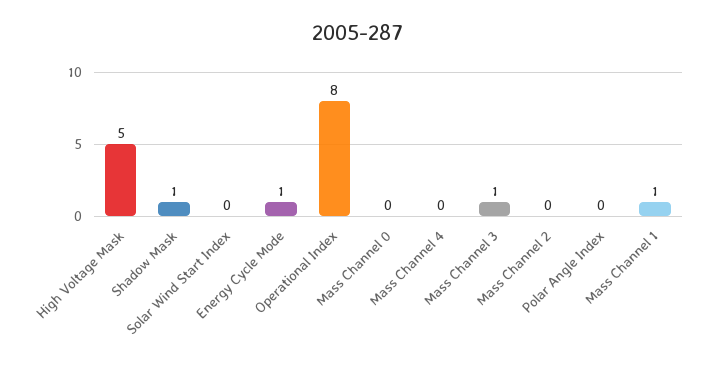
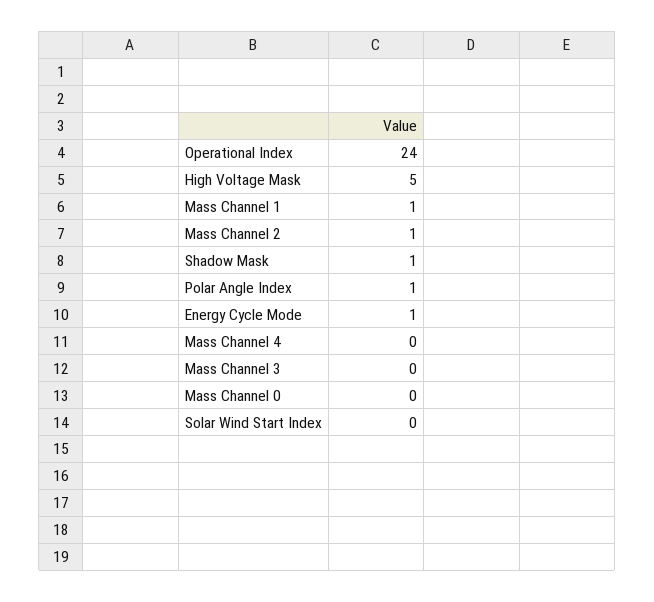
Operational Index: 8 -> 24
Mass Channel 3: 1 -> 0
Mass Channel 2: 0 -> 1
Polar Angle Index: 0 -> 1

